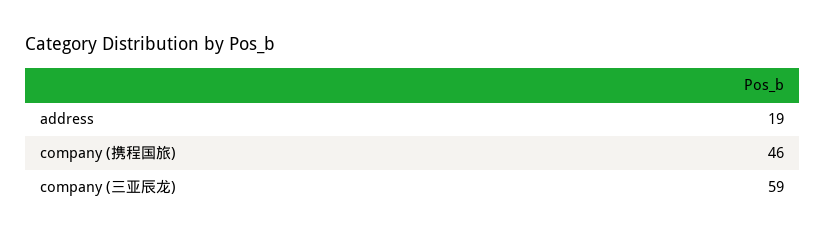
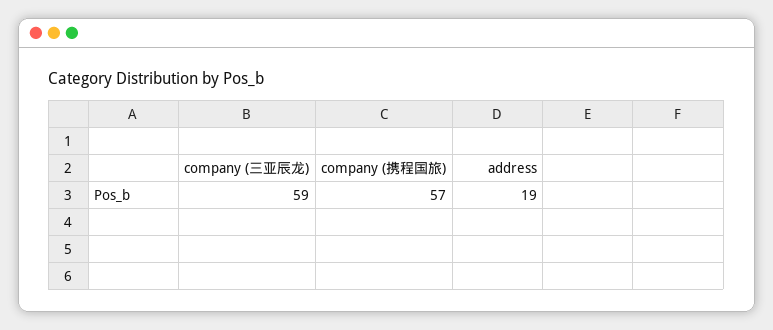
company (携程国旅): 46 -> 57

